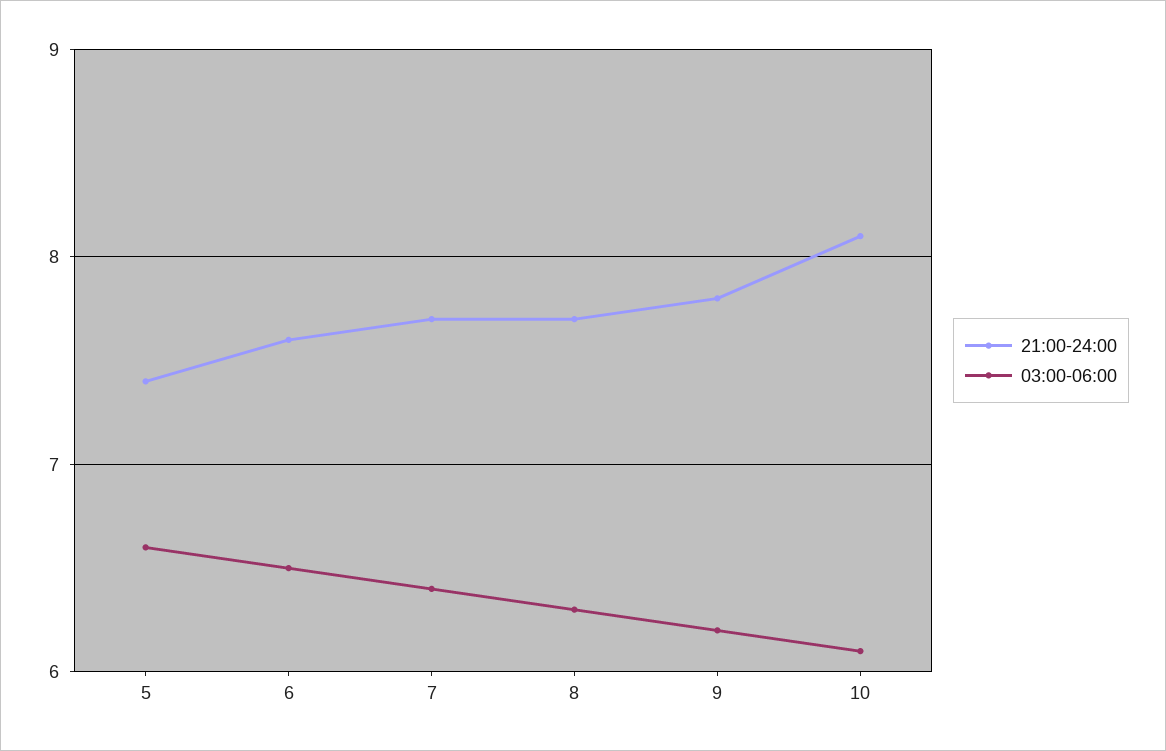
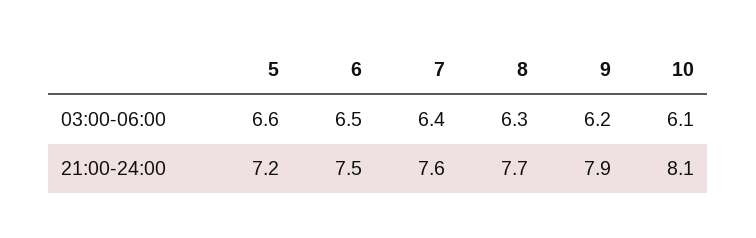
21:00-24:00, 5: 7.4 -> 7.2
21:00-24:00, 6: 7.6 -> 7.5
21:00-24:00, 7: 7.7 -> 7.6
21:00-24:00, 9: 7.8 -> 7.9

